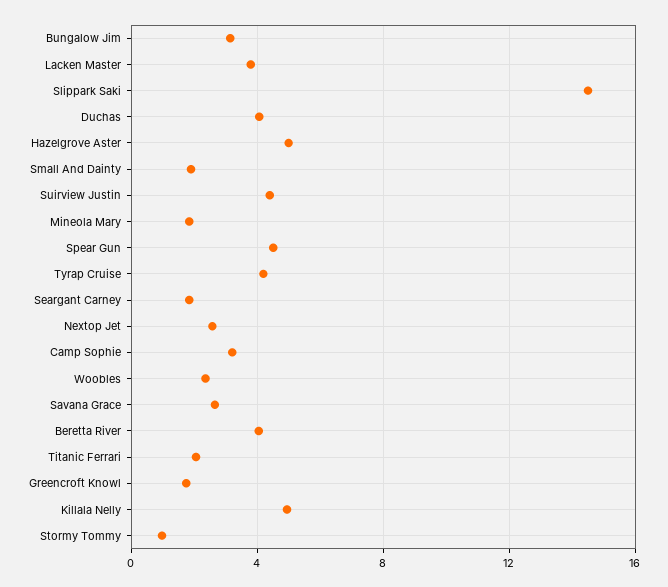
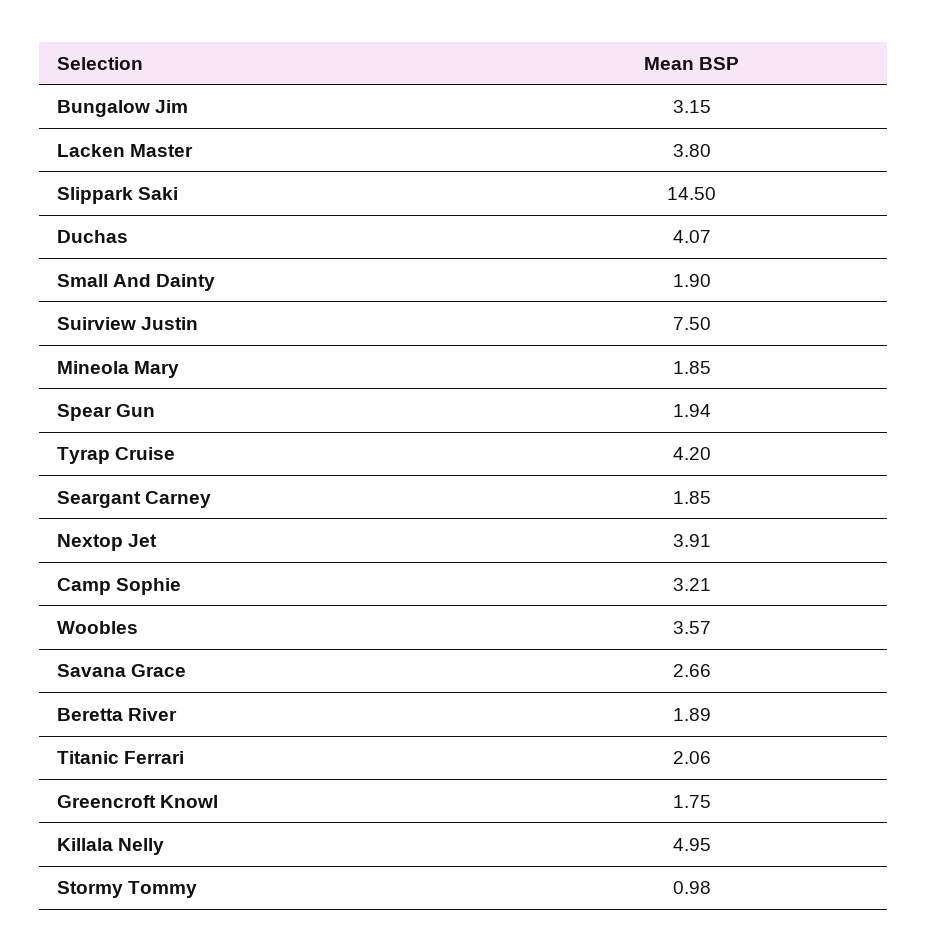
Hazelgrove Aster: 5 -> none
Suirview Justin: 4.5 -> 7.5
Spear Gun: 4.5 -> 1.94
Nextop Jet: 2.5 -> 3.91
Woobles: 2.5 -> 3.57
Beretta River: 4 -> 1.89

